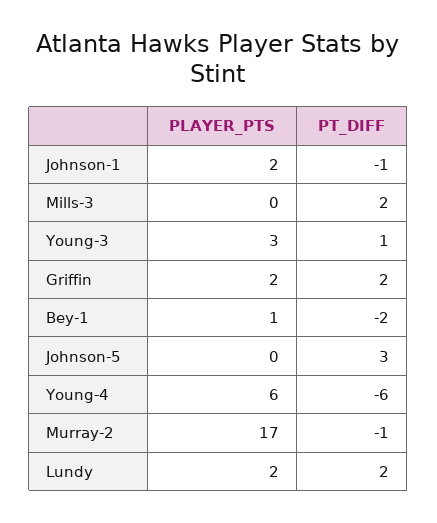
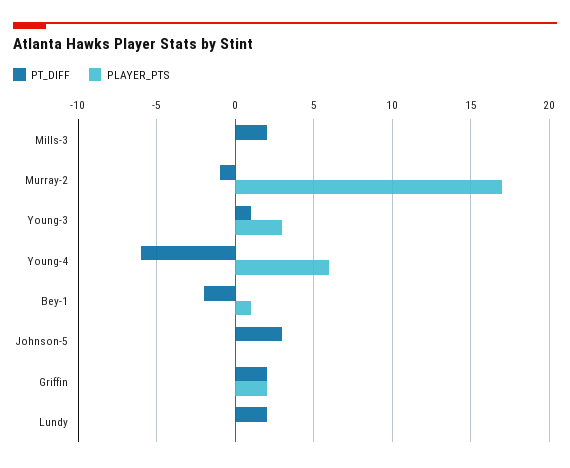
PLAYER_PTS, Johnson-1: 2 -> none
PT_DIFF, Johnson-1: -1 -> none
PLAYER_PTS, Lundy: 2 -> 0

